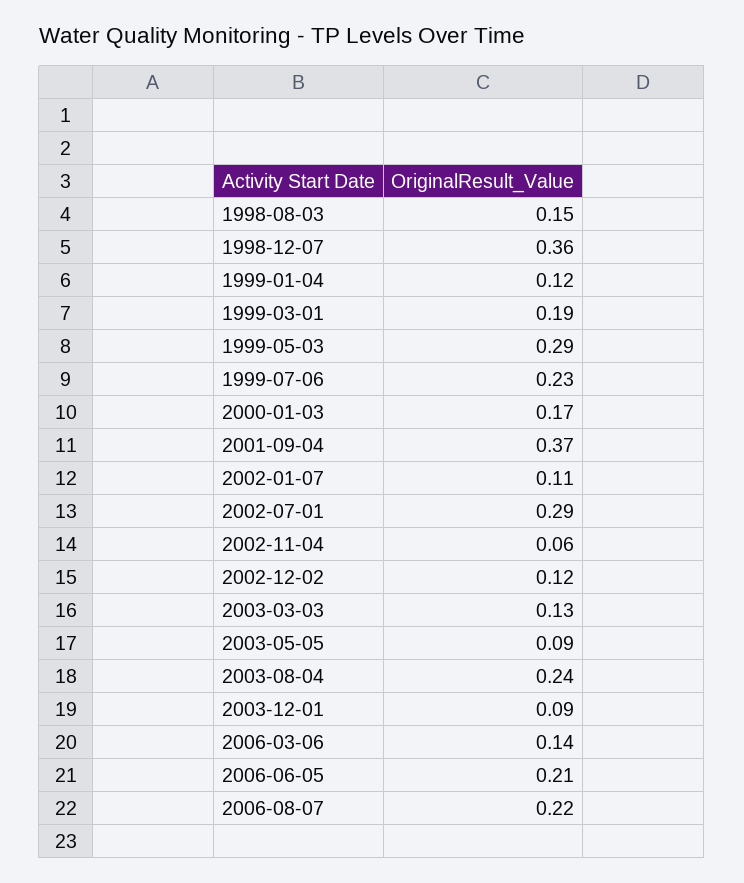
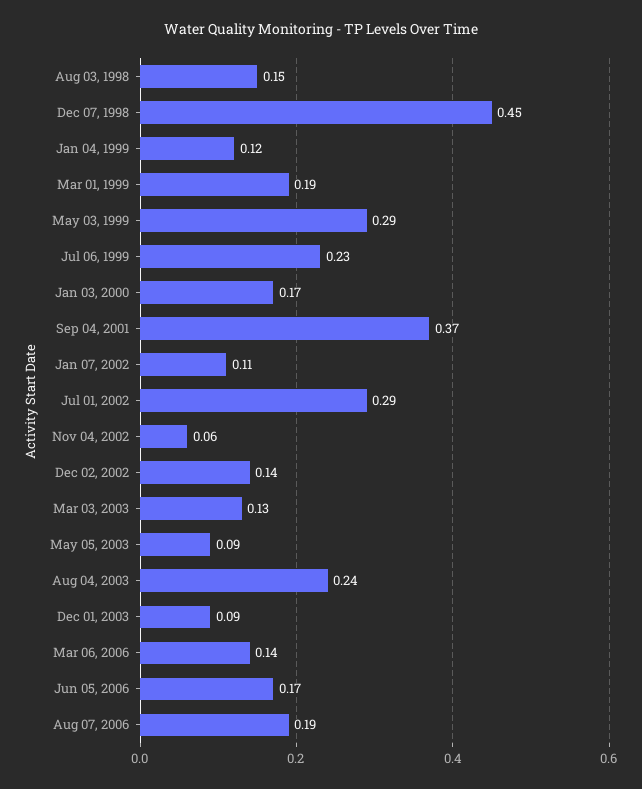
1998-12-07: 0.36 -> 0.45
2002-12-02: 0.12 -> 0.14
2006-06-05: 0.21 -> 0.17
2006-08-07: 0.22 -> 0.19

